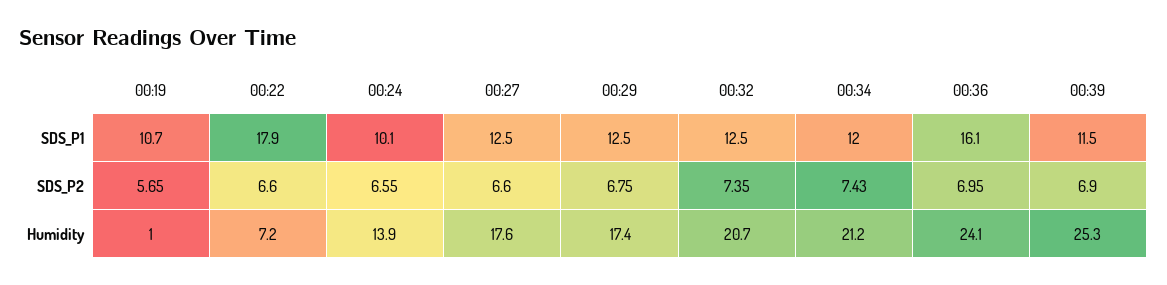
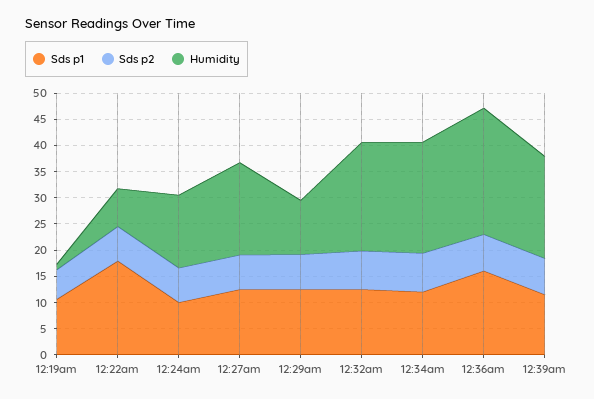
Humidity, 00:29: 17.4 -> 10
Humidity, 00:39: 25.3 -> 20

